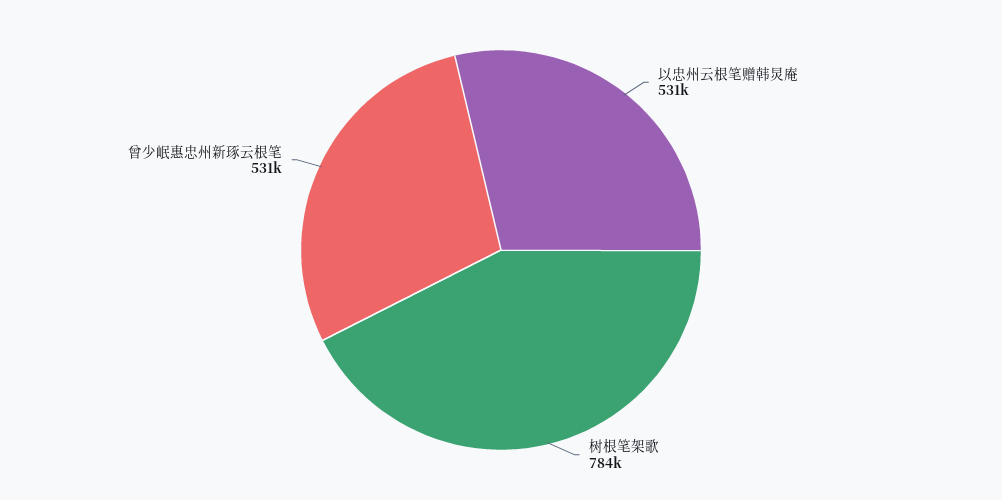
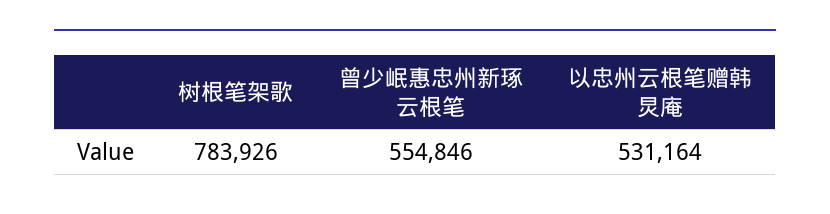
曾少岷惠忠州新琢云根笔: 531000 -> 554846

